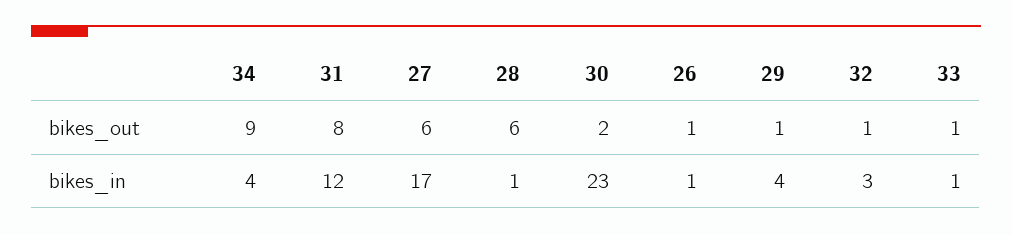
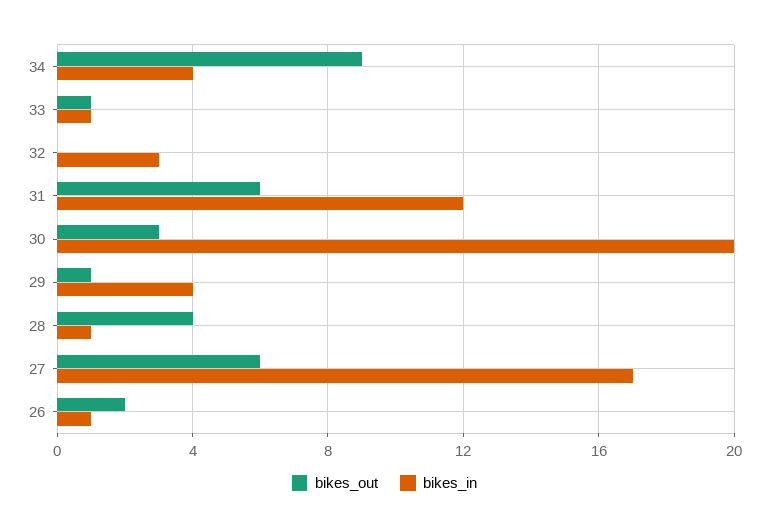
bikes_out, 31: 8 -> 6
bikes_out, 28: 6 -> 4
bikes_out, 30: 2 -> 3
bikes_out, 26: 1 -> 2
bikes_out, 32: 1 -> 0
bikes_in, 30: 23 -> 20

